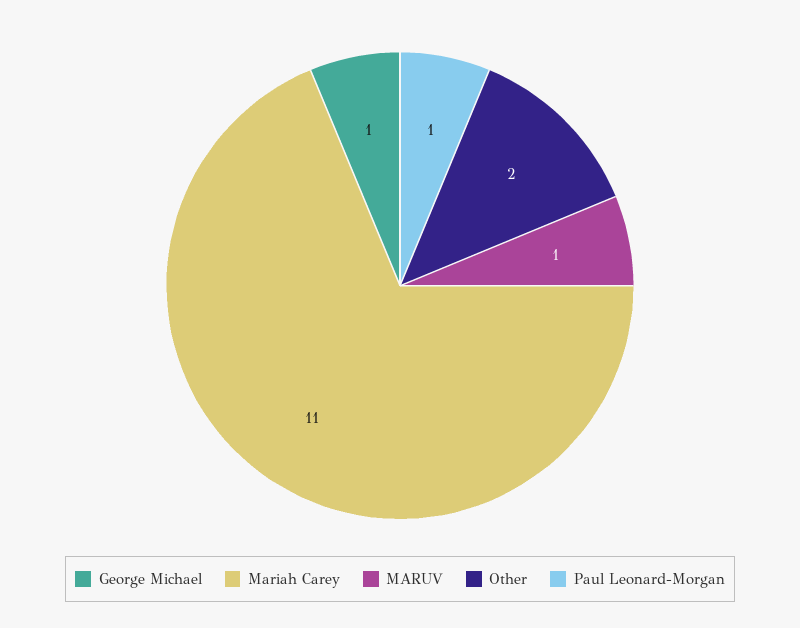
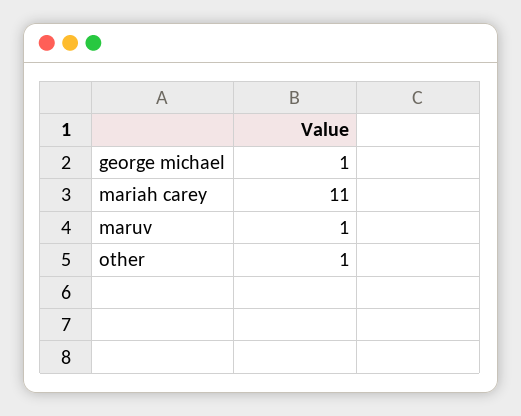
Other: 2 -> 1
Paul Leonard-Morgan: 1 -> none

